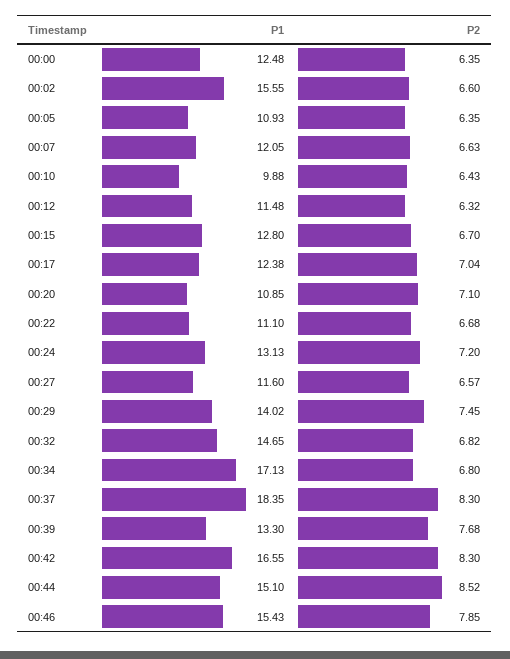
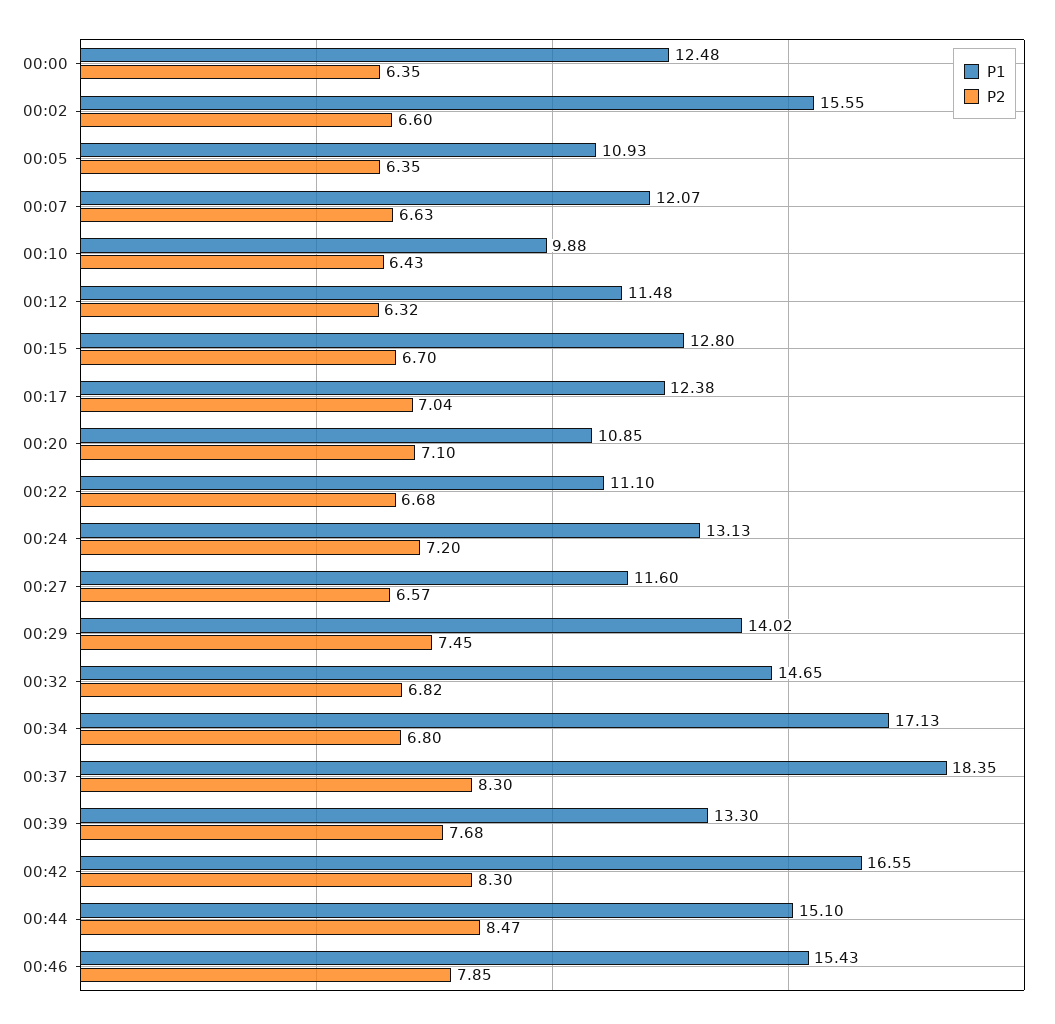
P1, 00:07: 12.05 -> 12.07
P2, 00:44: 8.52 -> 8.47

